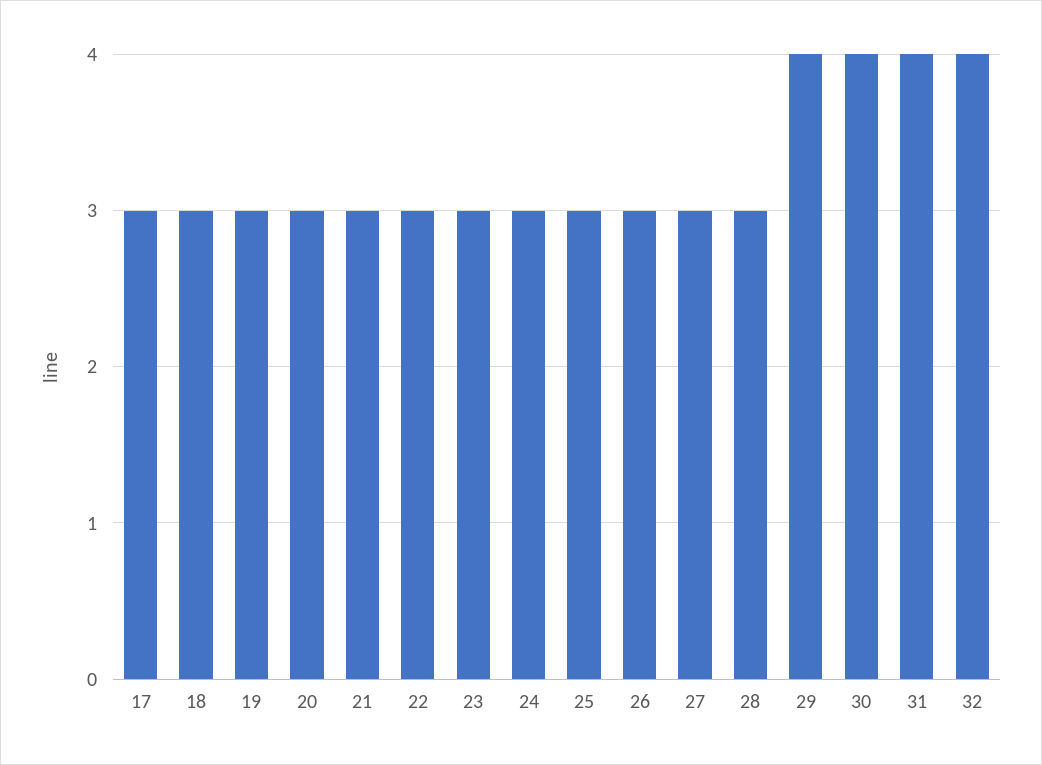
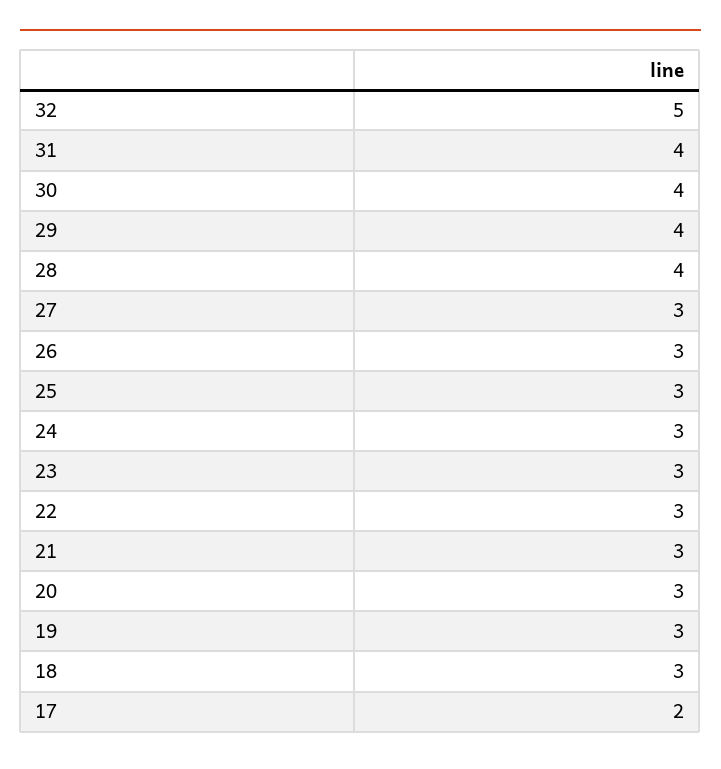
17: 3 -> 2
28: 3 -> 4
32: 4 -> 5

